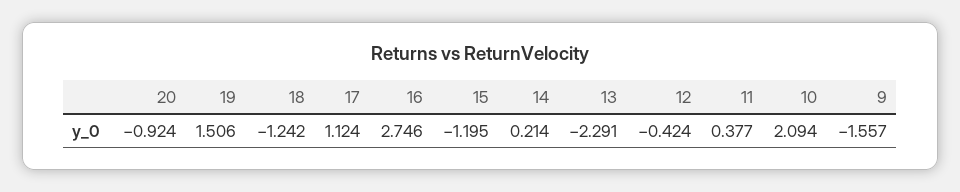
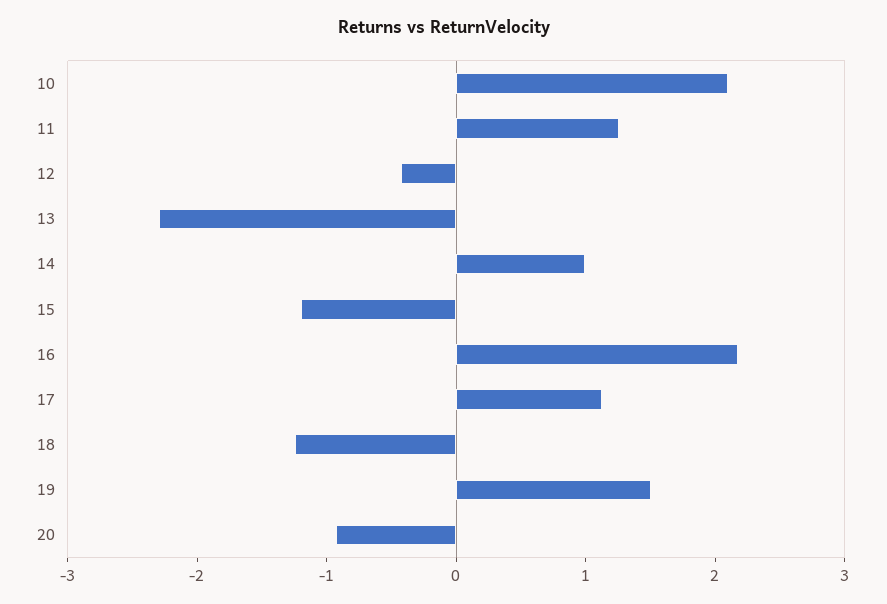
16: 2.746 -> 2.2
14: 0.214 -> 1
11: 0.377 -> 1.2
9: -1.557 -> none

